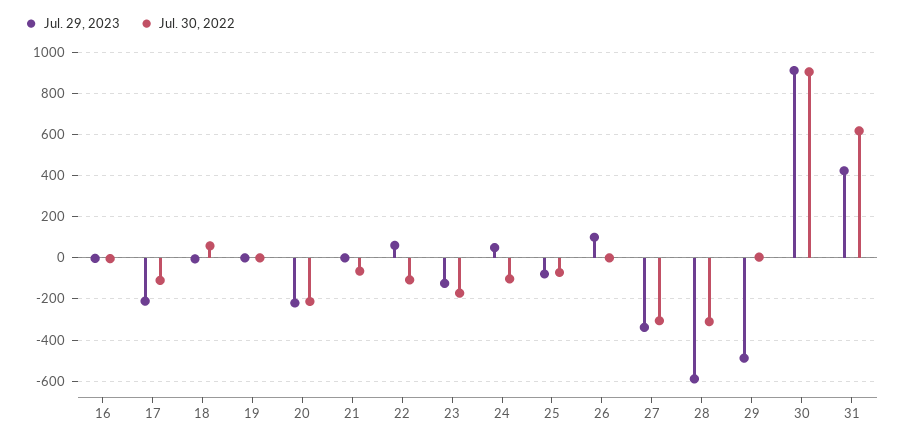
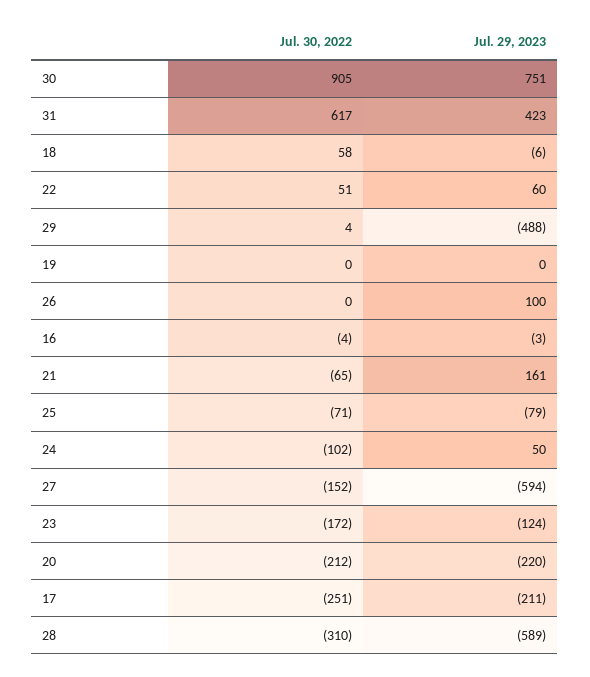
Jul. 30, 2022, 17: -100 -> -251
Jul. 29, 2023, 21: 0 -> 161
Jul. 30, 2022, 22: -100 -> 51
Jul. 29, 2023, 27: -350 -> -594
Jul. 30, 2022, 27: -300 -> -152
Jul. 29, 2023, 30: 900 -> 751

